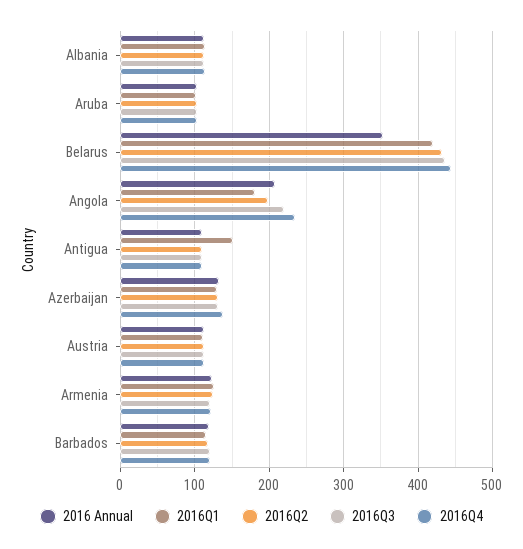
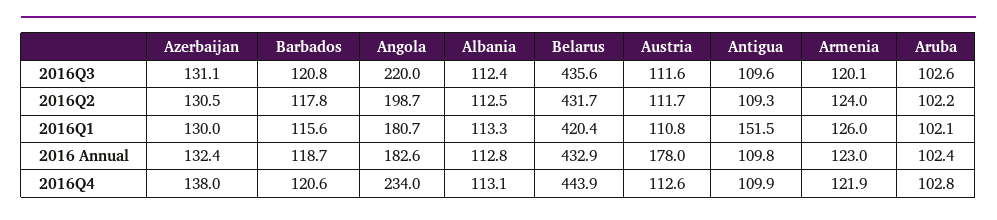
2016 Annual, Belarus: 350 -> 432.9
2016 Annual, Angola: 210 -> 182.6
2016 Annual, Austria: 110 -> 178

